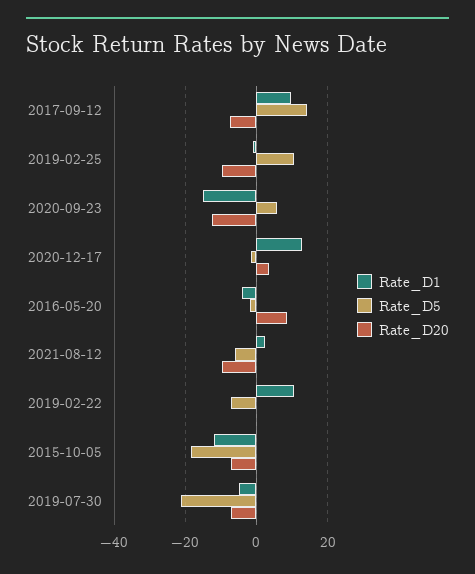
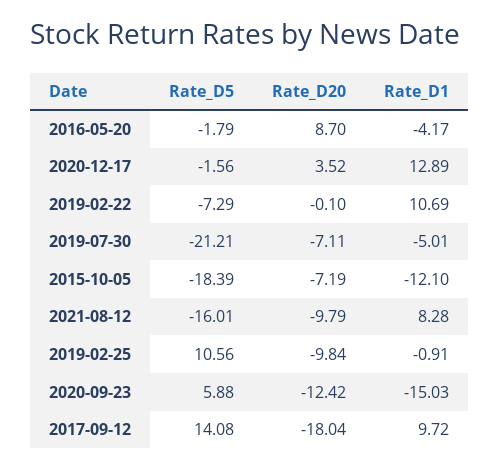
Rate_D20, 2017-09-12: -8 -> -18.04
Rate_D1, 2021-08-12: 2 -> 8.28
Rate_D5, 2021-08-12: -6 -> -16.01

